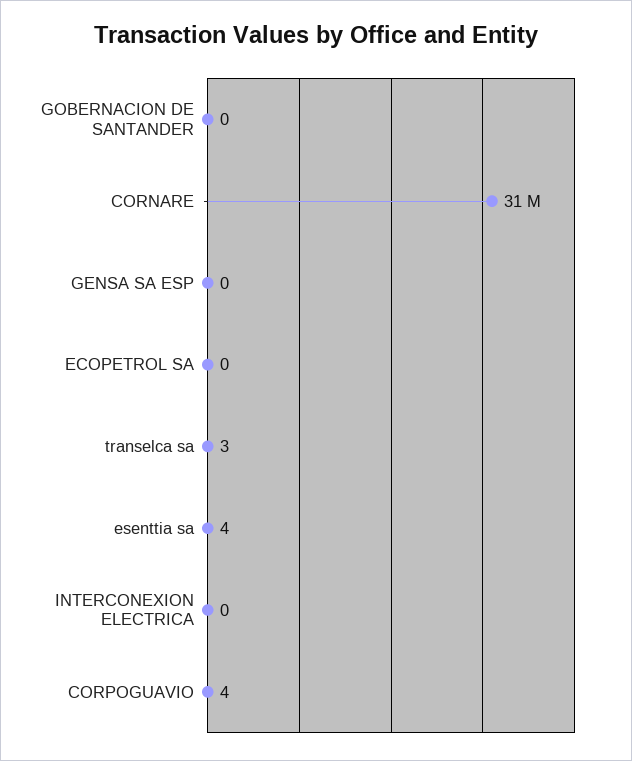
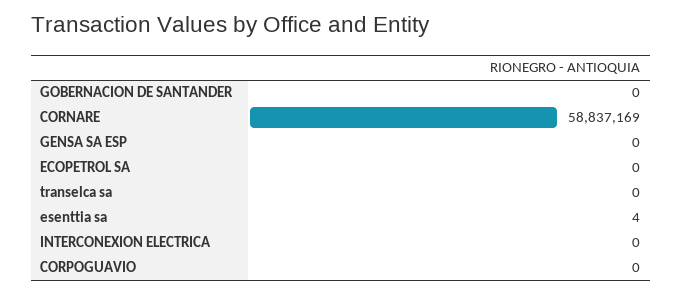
CORNARE: 31000000 -> 58837169
transelca sa: 3 -> 0
CORPOGUAVIO: 4 -> 0

